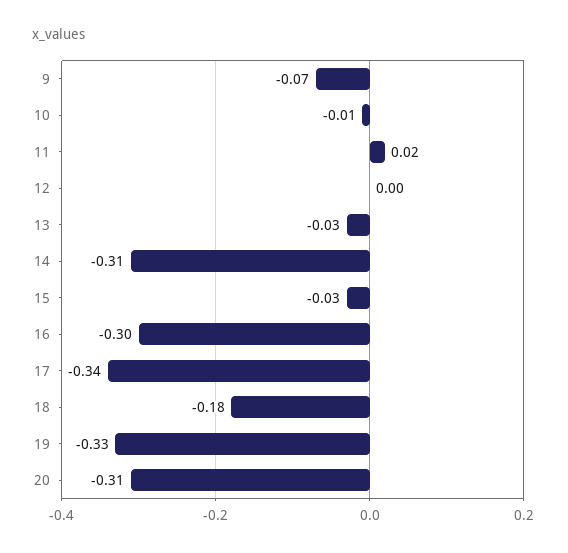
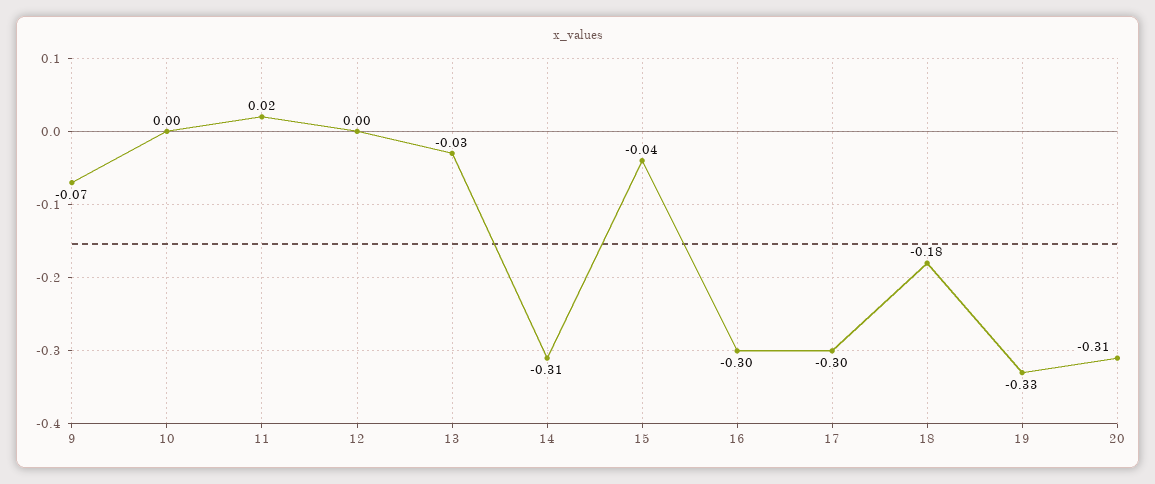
10: -0.01 -> 0
15: -0.03 -> -0.04
17: -0.34 -> -0.3

